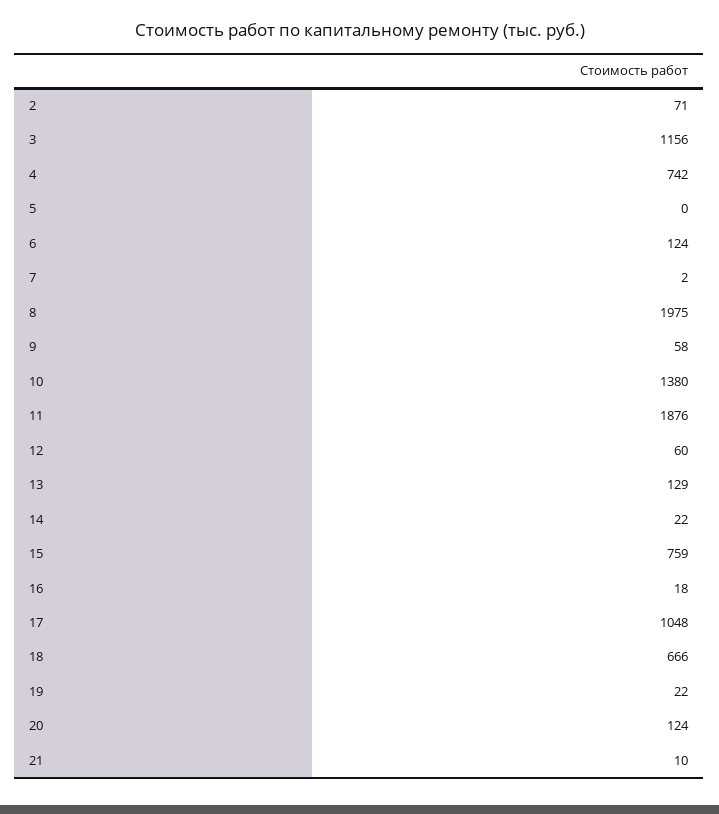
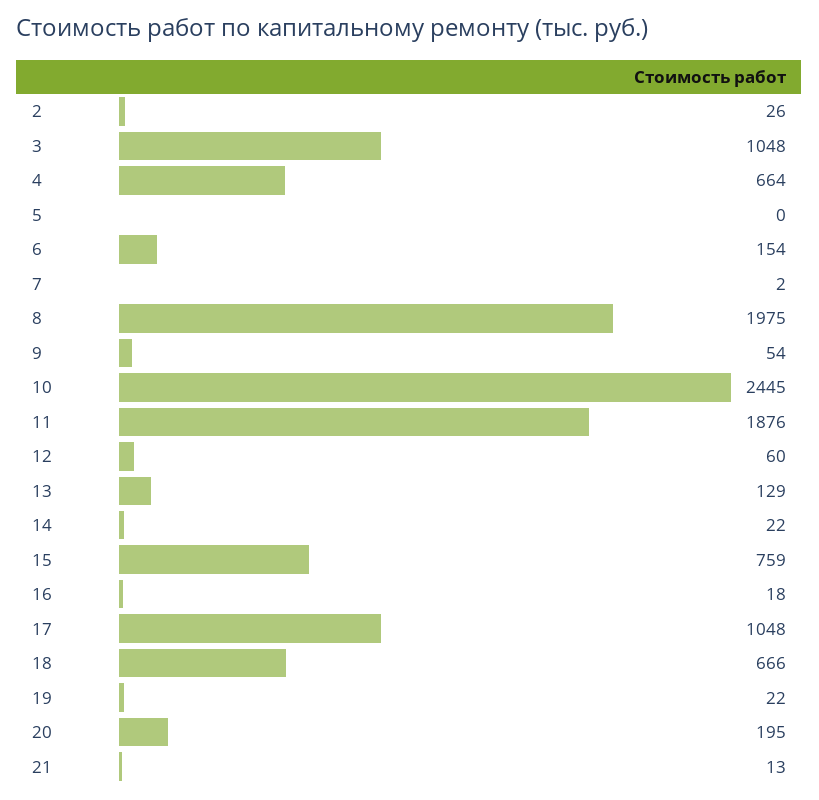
2: 71 -> 26
3: 1156 -> 1048
4: 742 -> 664
6: 124 -> 154
9: 58 -> 54
10: 1380 -> 2445
20: 124 -> 195
21: 10 -> 13

